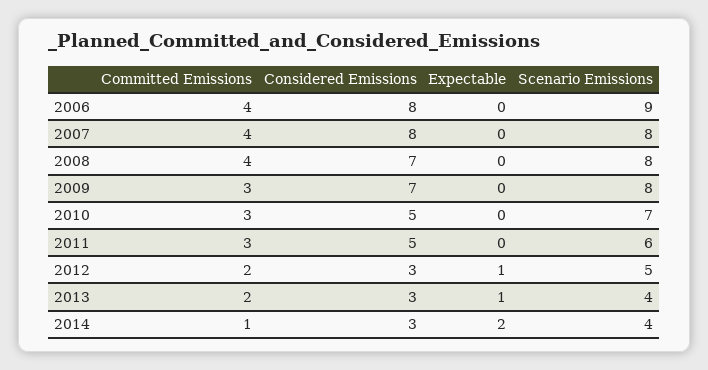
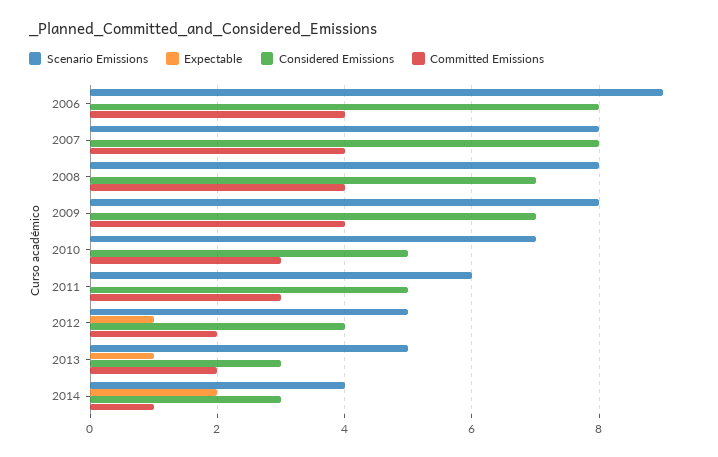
Committed Emissions, 2009: 3 -> 4
Considered Emissions, 2012: 3 -> 4
Scenario Emissions, 2013: 4 -> 5

